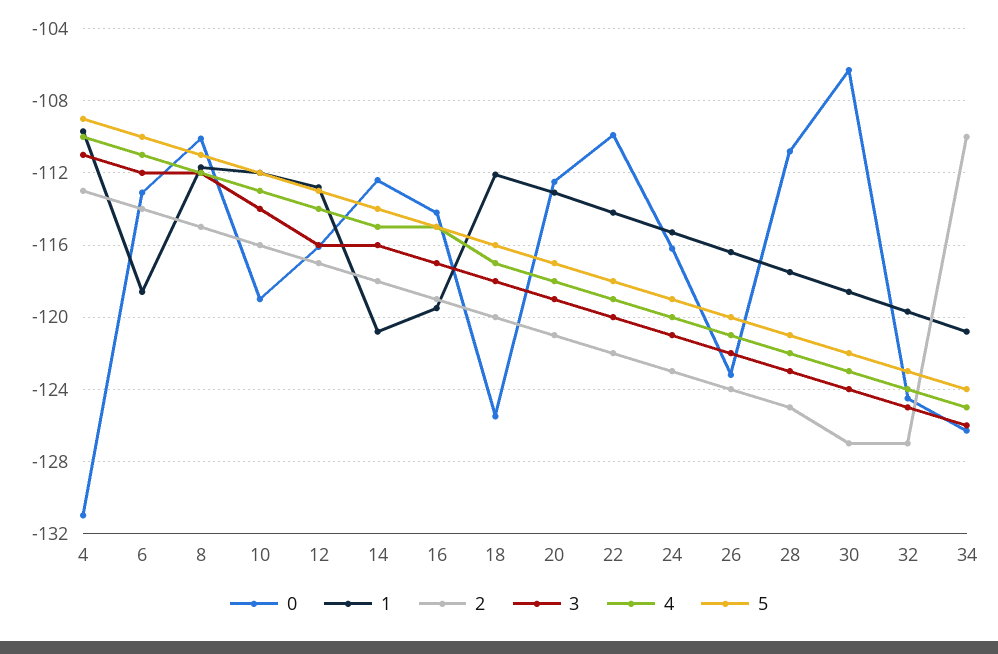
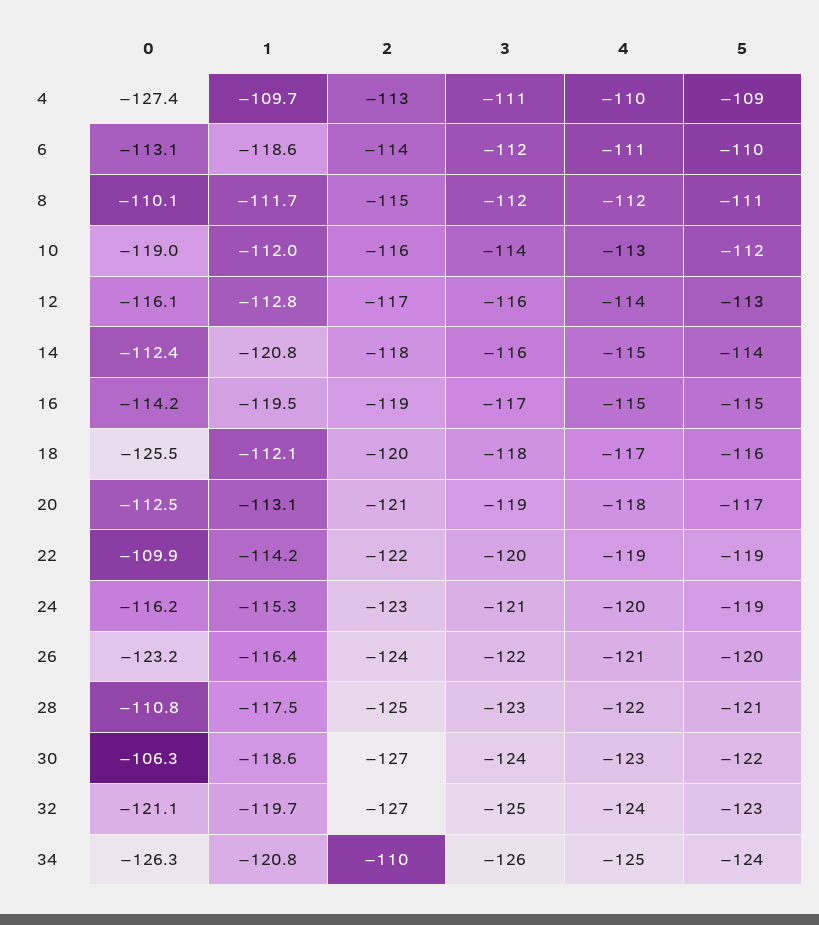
0, 4: -131 -> -127.4
5, 22: -118 -> -119
0, 32: -124.5 -> -121.1

